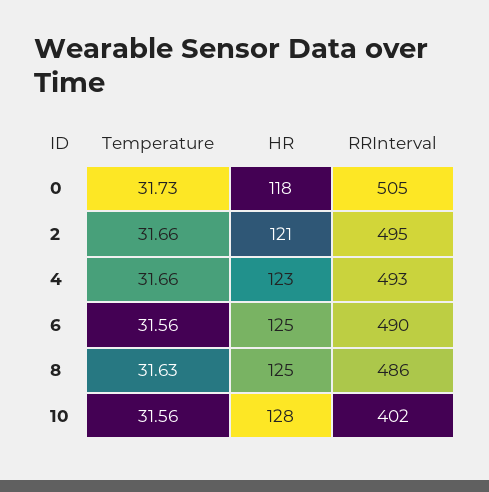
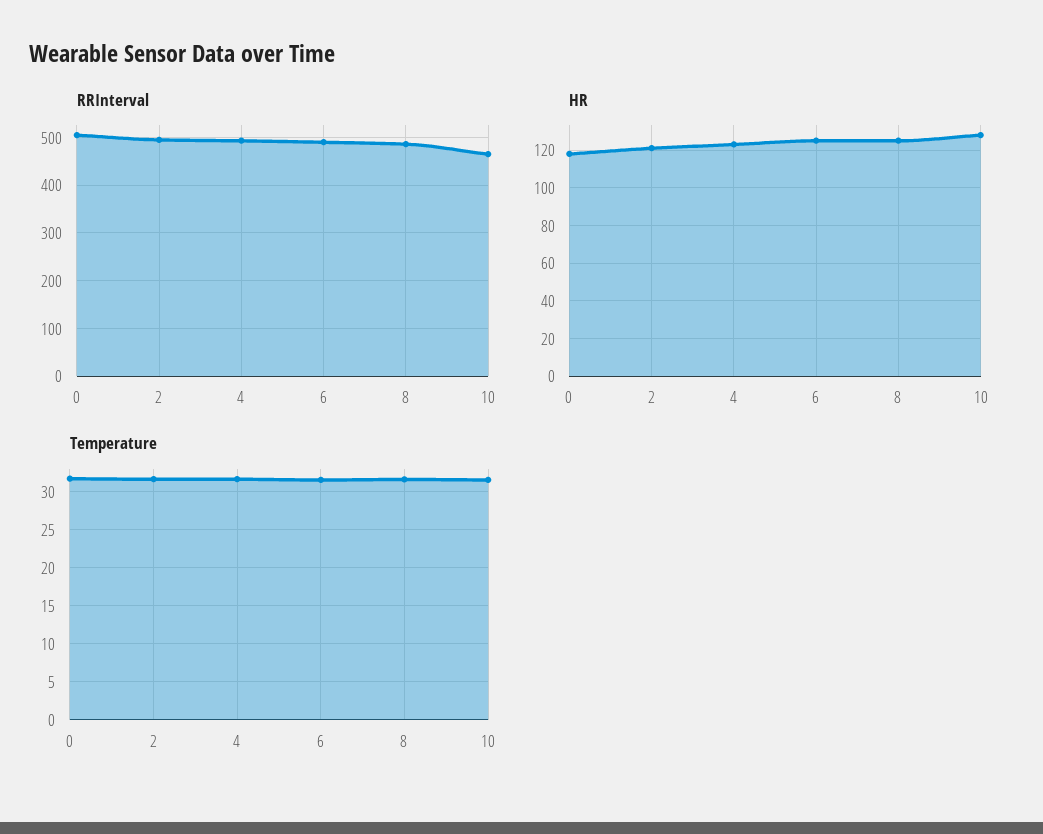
RRInterval, 10: 402 -> 460

